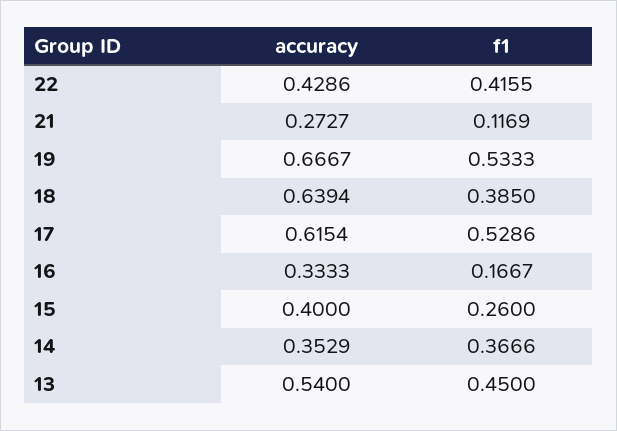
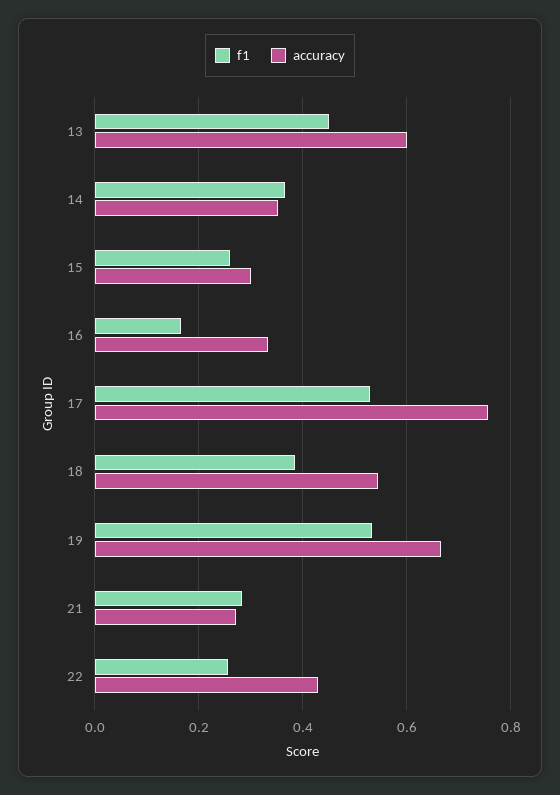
f1, 22: 0.4155 -> 0.26
f1, 21: 0.1169 -> 0.28
accuracy, 18: 0.6394 -> 0.54
accuracy, 17: 0.6154 -> 0.76
accuracy, 15: 0.4 -> 0.3
accuracy, 13: 0.54 -> 0.6

